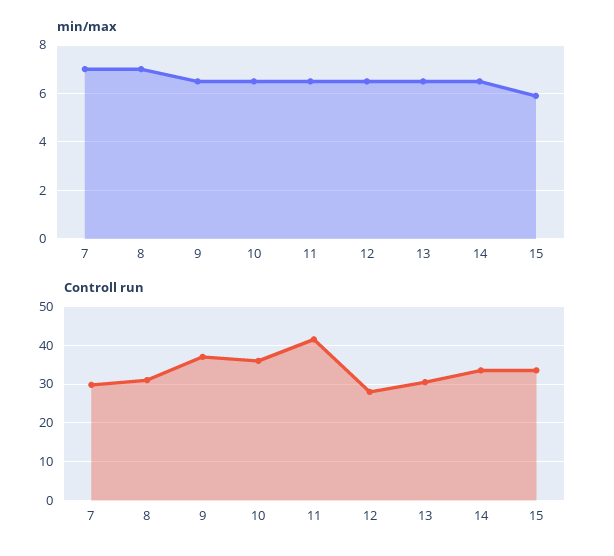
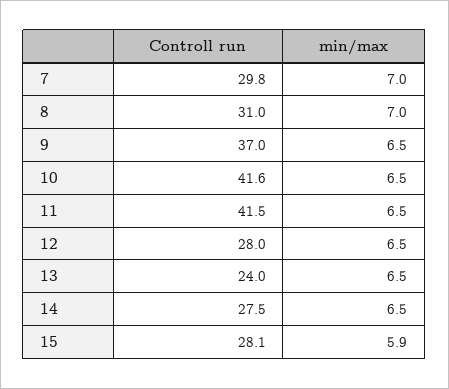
Controll run, 10: 36 -> 41.6
Controll run, 13: 30 -> 24
Controll run, 14: 34 -> 27.5
Controll run, 15: 34 -> 28.1

